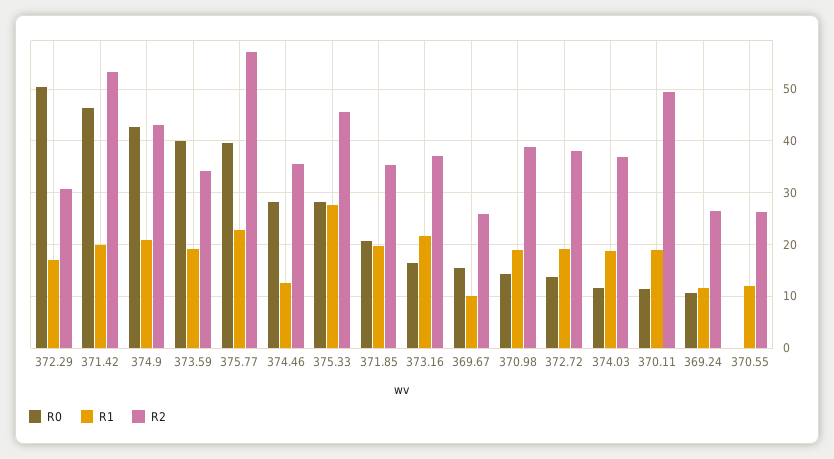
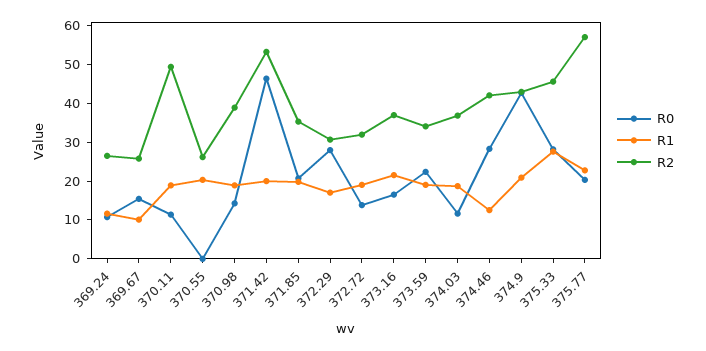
R0, 372.29: 50 -> 27.5
R0, 373.59: 40 -> 22.5
R0, 375.77: 40 -> 20
R2, 374.46: 36 -> 42.5
R2, 372.72: 38 -> 32.5
R1, 370.55: 12 -> 20

